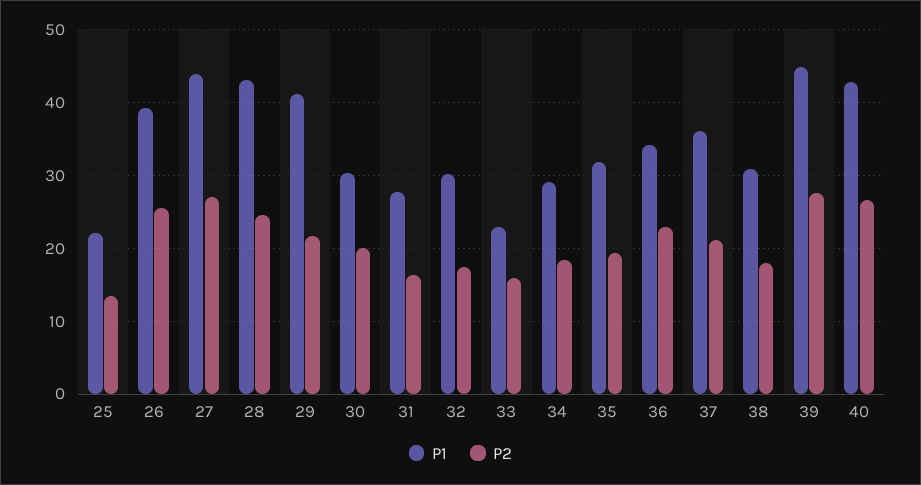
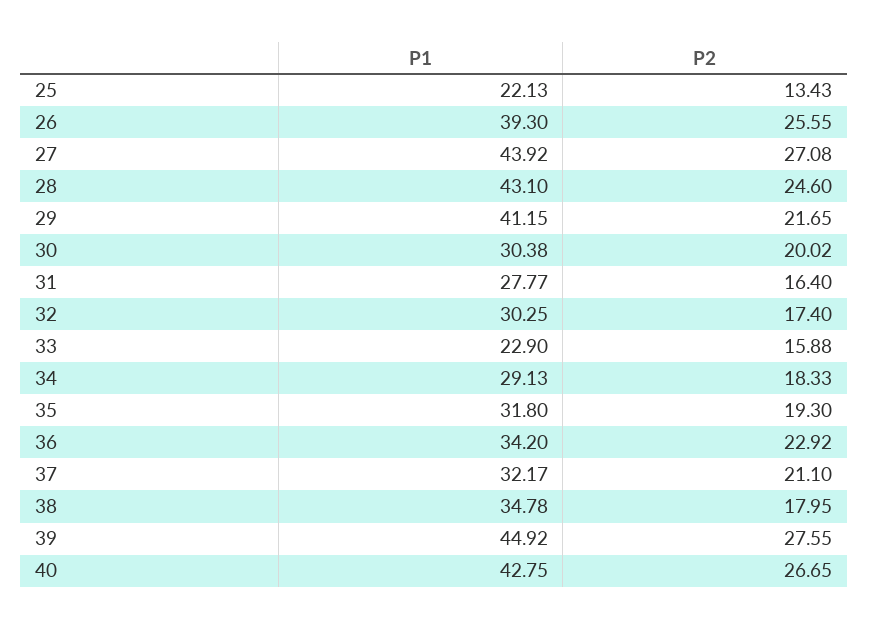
P1, 37: 36 -> 32.17
P1, 38: 31 -> 34.78

